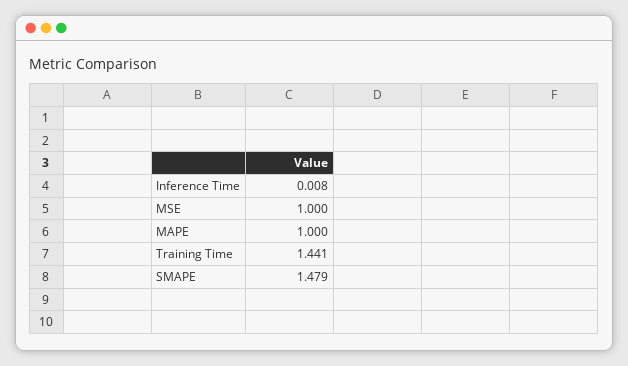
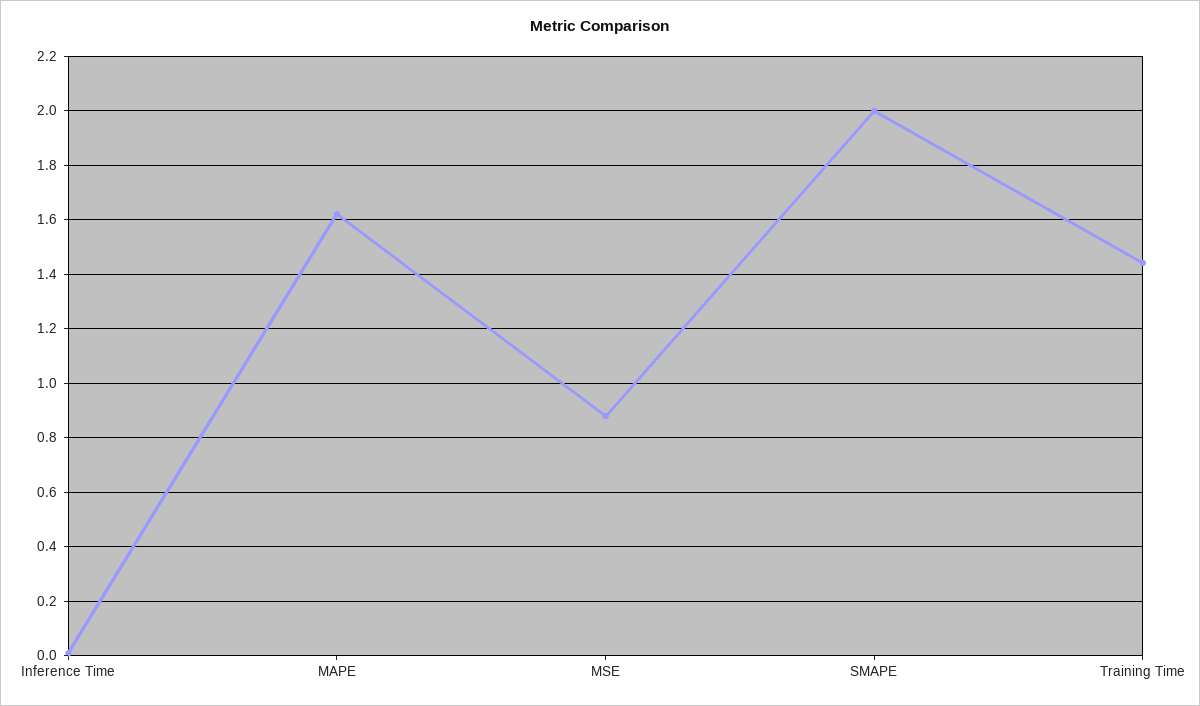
MSE: 1 -> 0.875
MAPE: 1 -> 1.625
SMAPE: 1.479 -> 2

